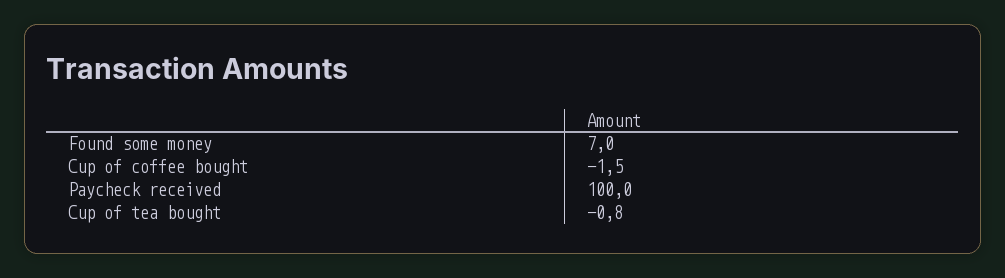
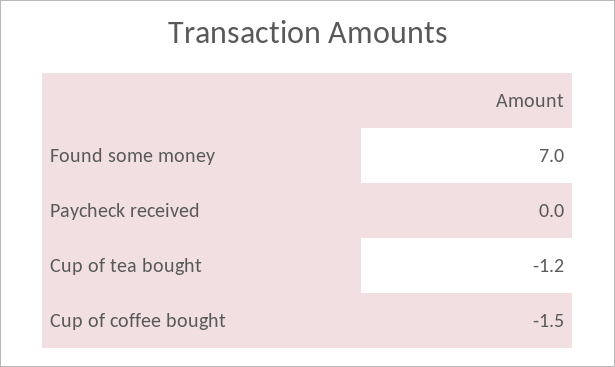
Paycheck received: 100 -> 0
Cup of tea bought: -0.8 -> -1.2

